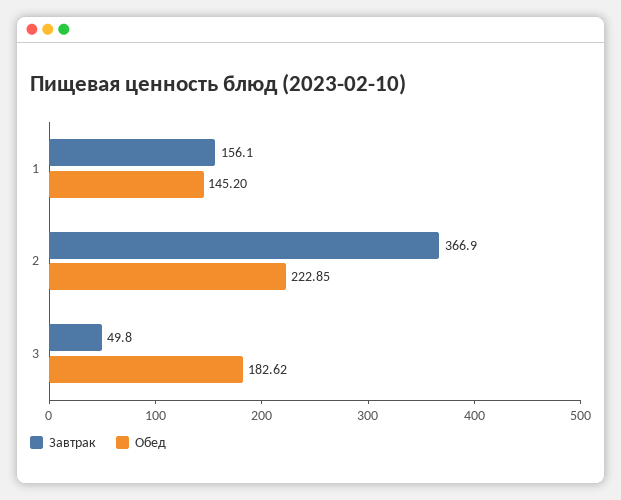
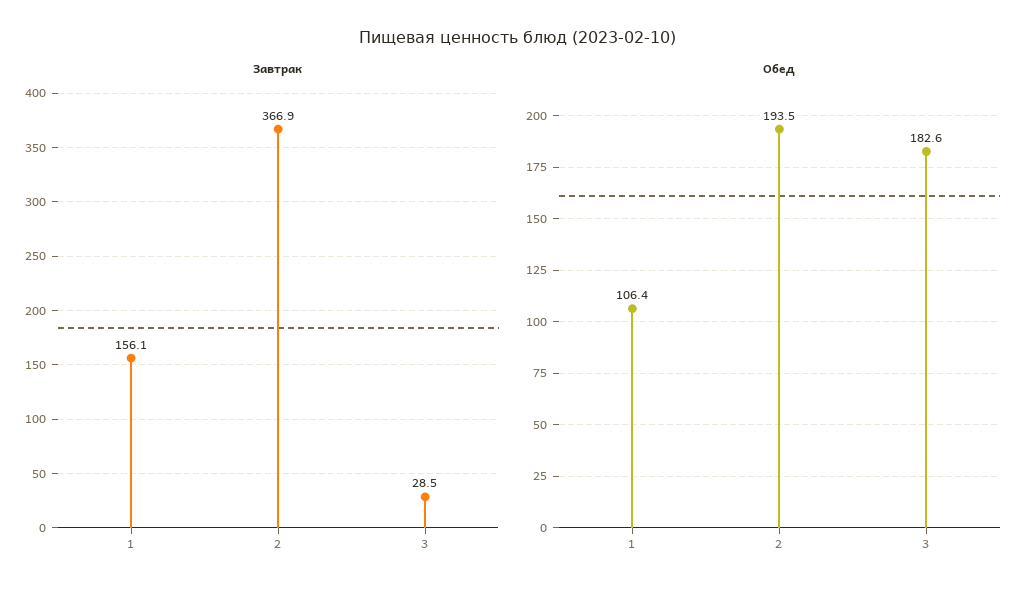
Обед, 1: 145.2 -> 106.4
Обед, 2: 222.85 -> 193.5
Завтрак, 3: 49.8 -> 28.5

